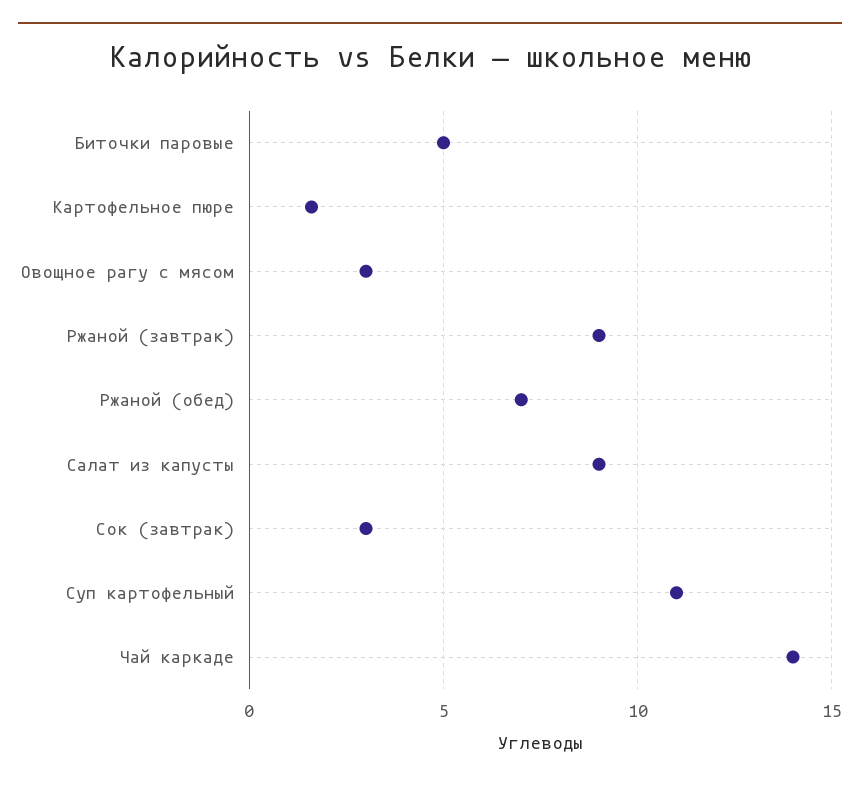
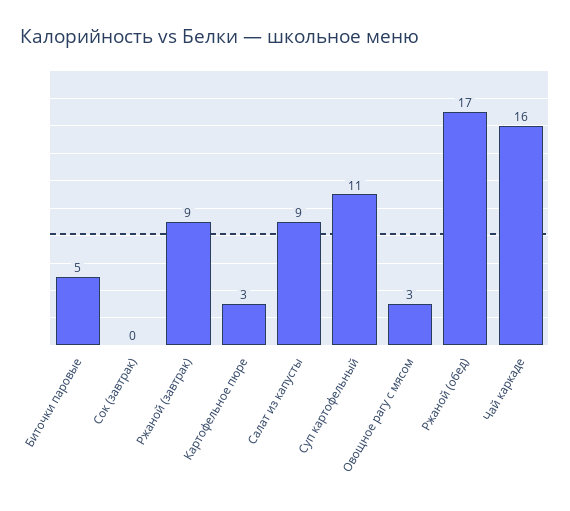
Картофельное пюре: 1.5 -> 3
Ржаной (обед): 7 -> 17
Сок (завтрак): 3 -> 0
Чай каркаде: 14 -> 16

